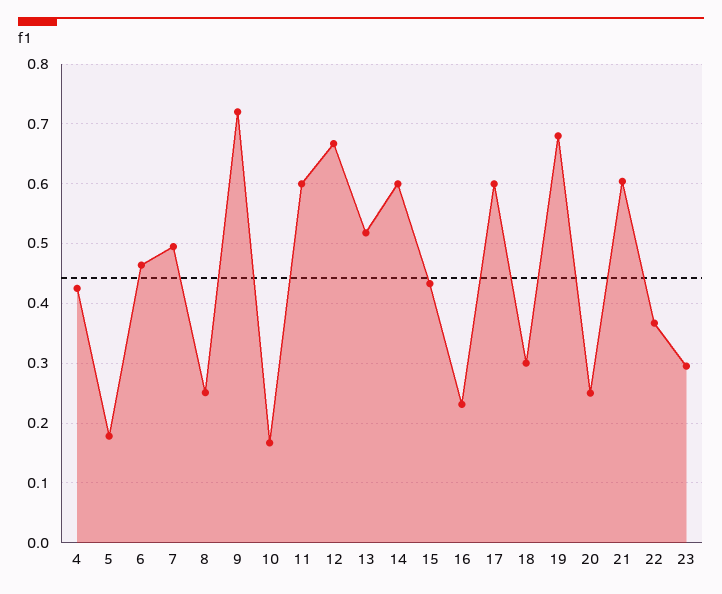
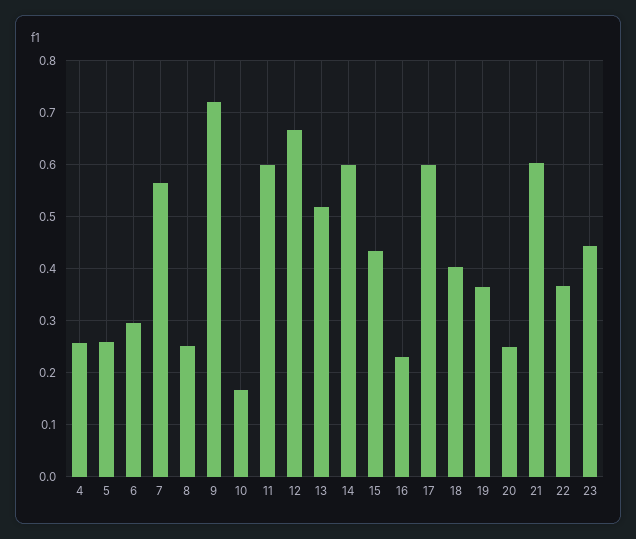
4: 0.42 -> 0.26
5: 0.18 -> 0.26
6: 0.46 -> 0.3
7: 0.5 -> 0.56
18: 0.3 -> 0.4
19: 0.68 -> 0.36
23: 0.3 -> 0.44

